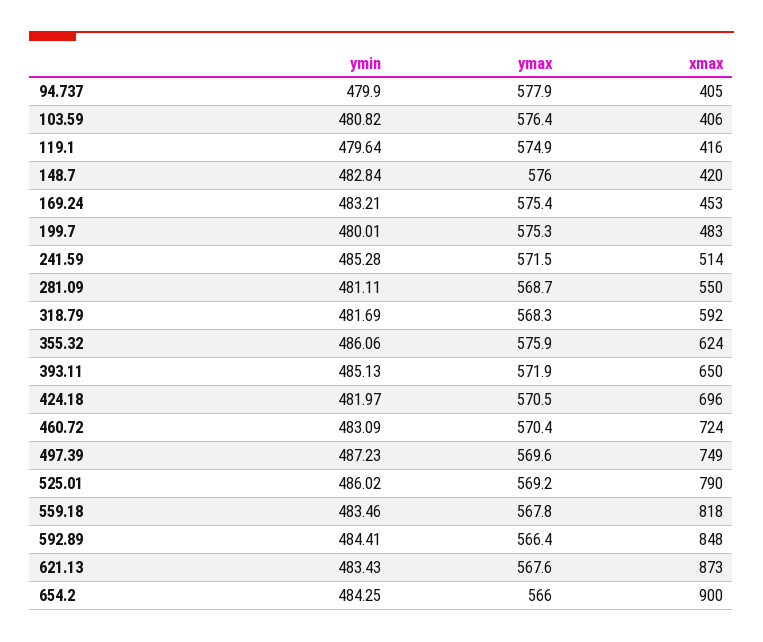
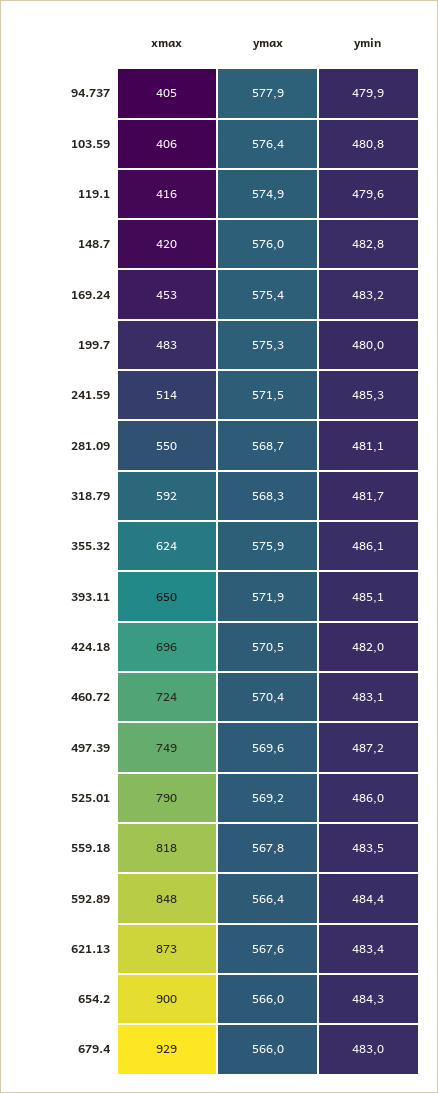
xmax, 679.4: none -> 929
ymax, 679.4: none -> 566
ymin, 679.4: none -> 483

